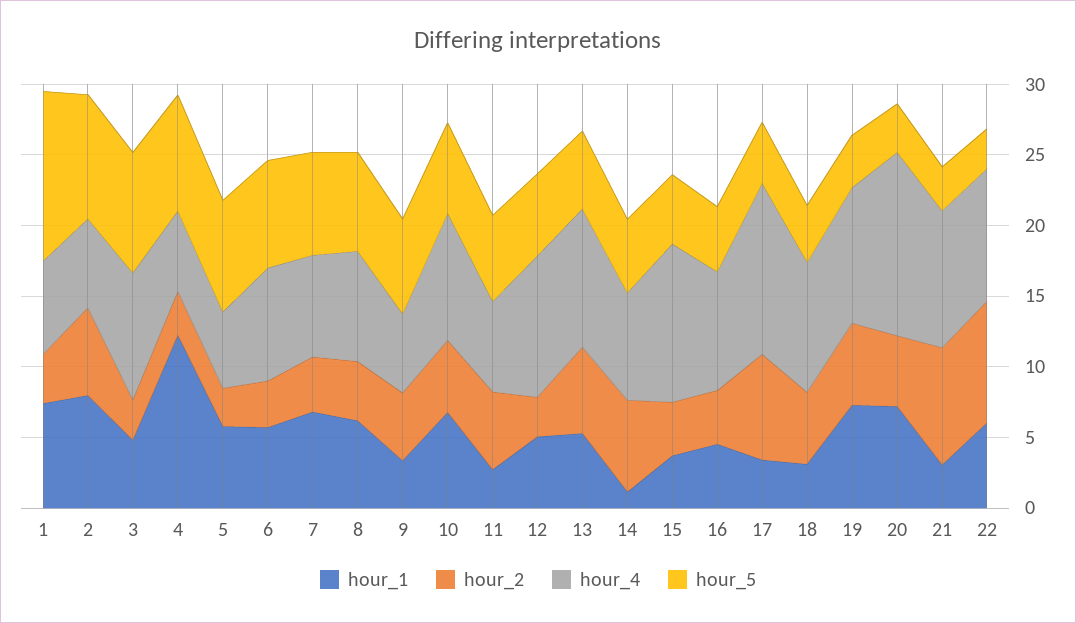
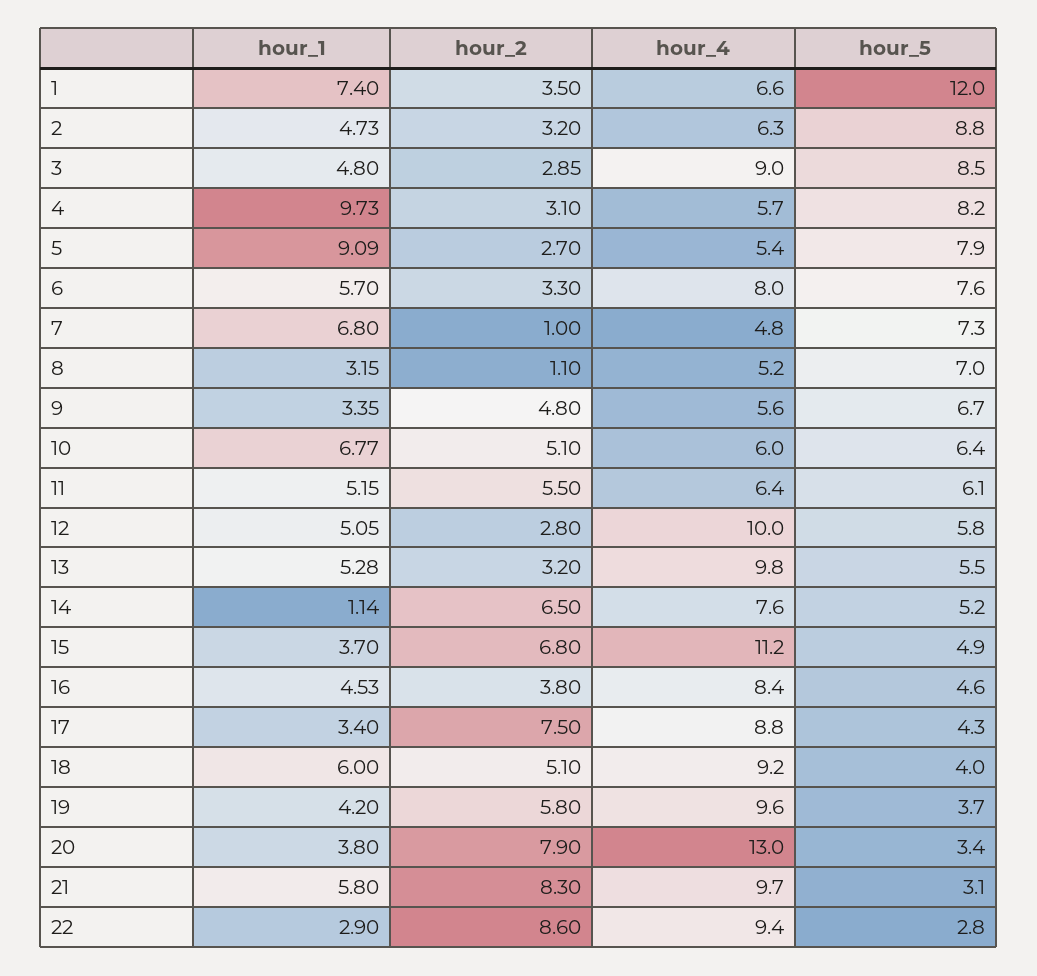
hour_1, 2: 8 -> 4.73
hour_2, 2: 6 -> 3.2
hour_1, 4: 12 -> 9.73
hour_1, 5: 6 -> 9.09
hour_2, 7: 4 -> 1
hour_4, 7: 7 -> 4.8
hour_1, 8: 6 -> 3.15
hour_2, 8: 4 -> 1.1
hour_4, 8: 8 -> 5.2
hour_4, 10: 9 -> 6
hour_1, 11: 3 -> 5.15
hour_2, 13: 6 -> 3.2
hour_2, 15: 4 -> 6.8
hour_4, 17: 12 -> 8.8
hour_1, 18: 3 -> 6
hour_1, 19: 7 -> 4.2
hour_1, 20: 7 -> 3.8
hour_2, 20: 5 -> 7.9
hour_1, 21: 3 -> 5.8
hour_1, 22: 6 -> 2.9

